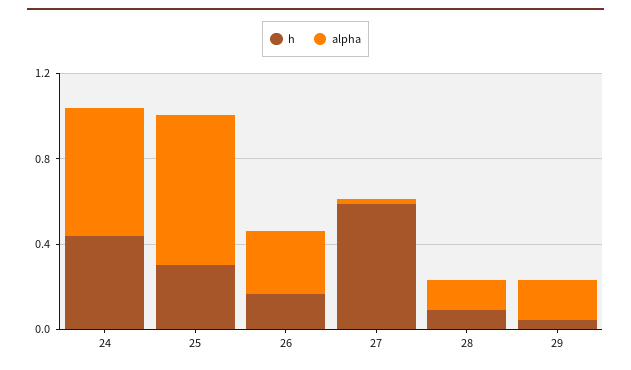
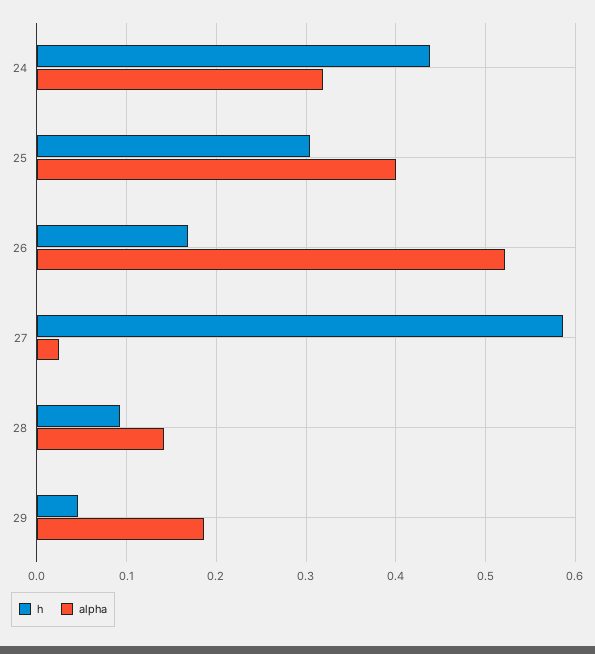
alpha, 24: 0.6 -> 0.32
alpha, 25: 0.7 -> 0.4
alpha, 26: 0.3 -> 0.52

